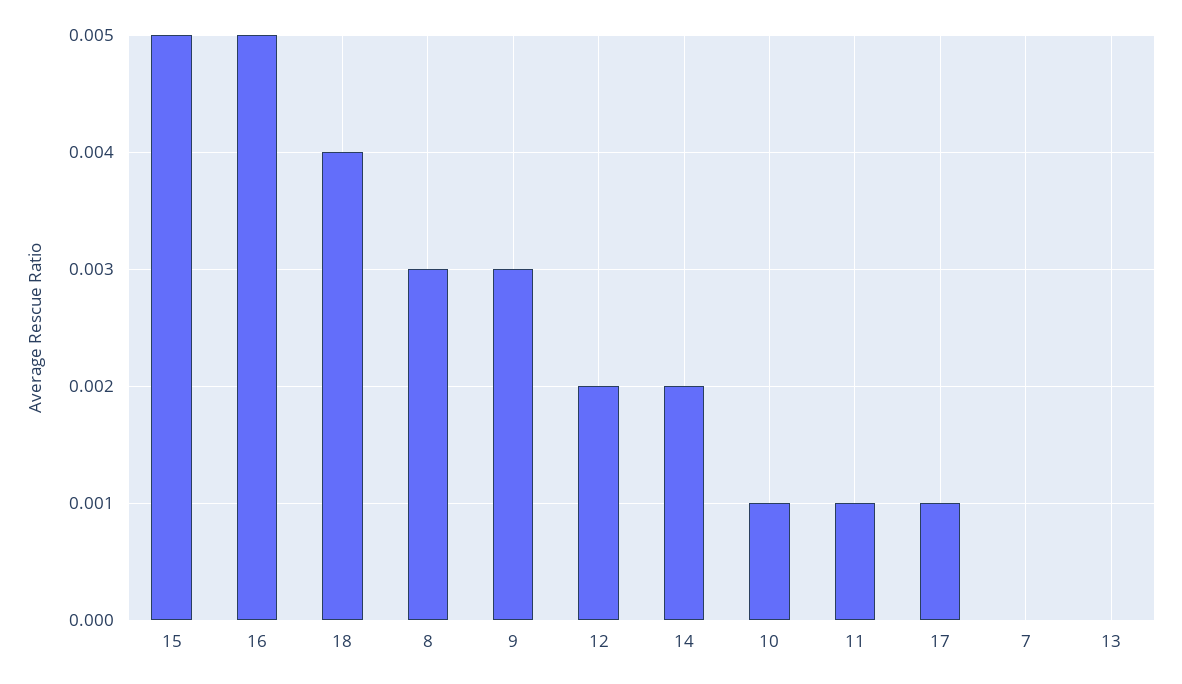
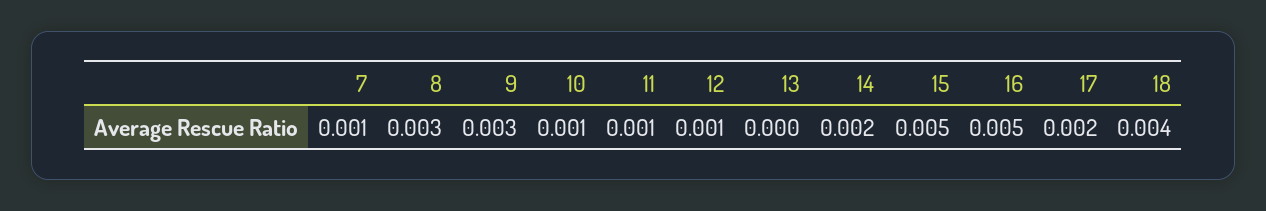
12: 0.002 -> 0.001
17: 0.001 -> 0.002
7: 0 -> 0.001

